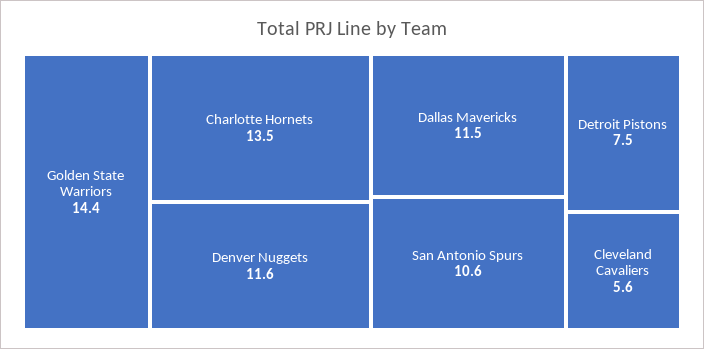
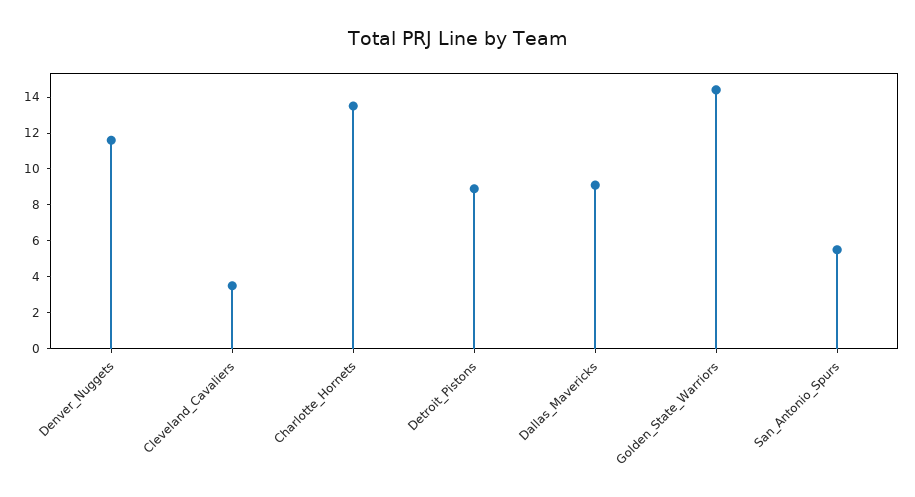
Dallas Mavericks: 11.5 -> 9
San Antonio Spurs: 10.6 -> 5.5
Detroit Pistons: 7.5 -> 9
Cleveland Cavaliers: 5.6 -> 3.5

